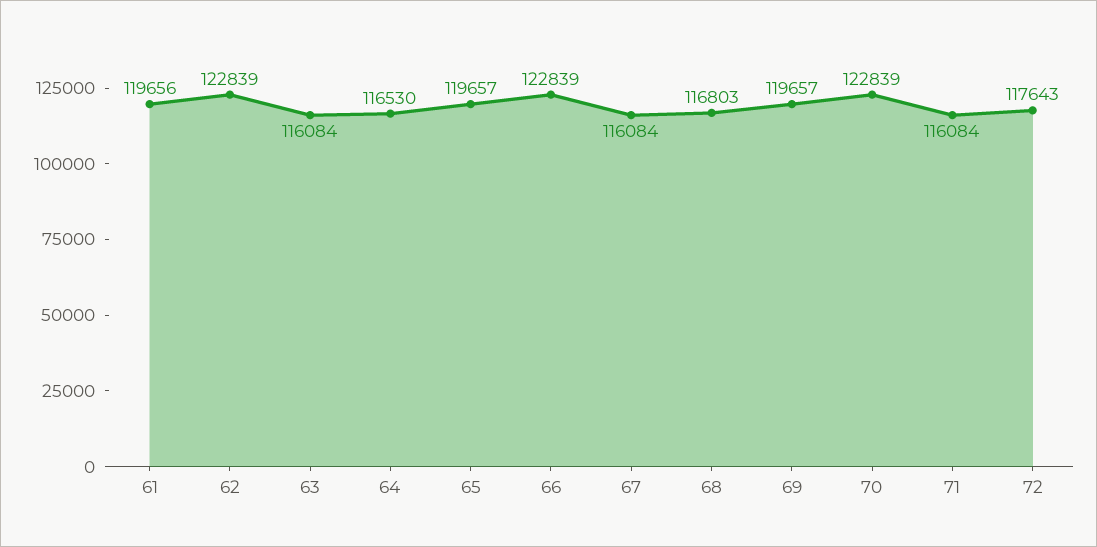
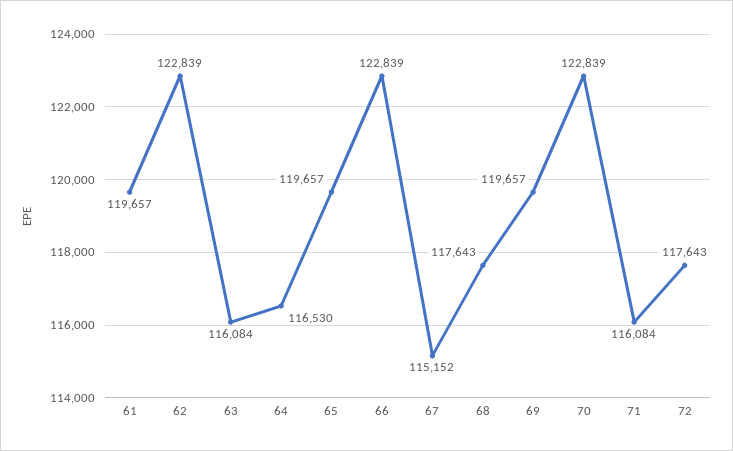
61: 119656 -> 119657
67: 116084 -> 115152
68: 116803 -> 117643

